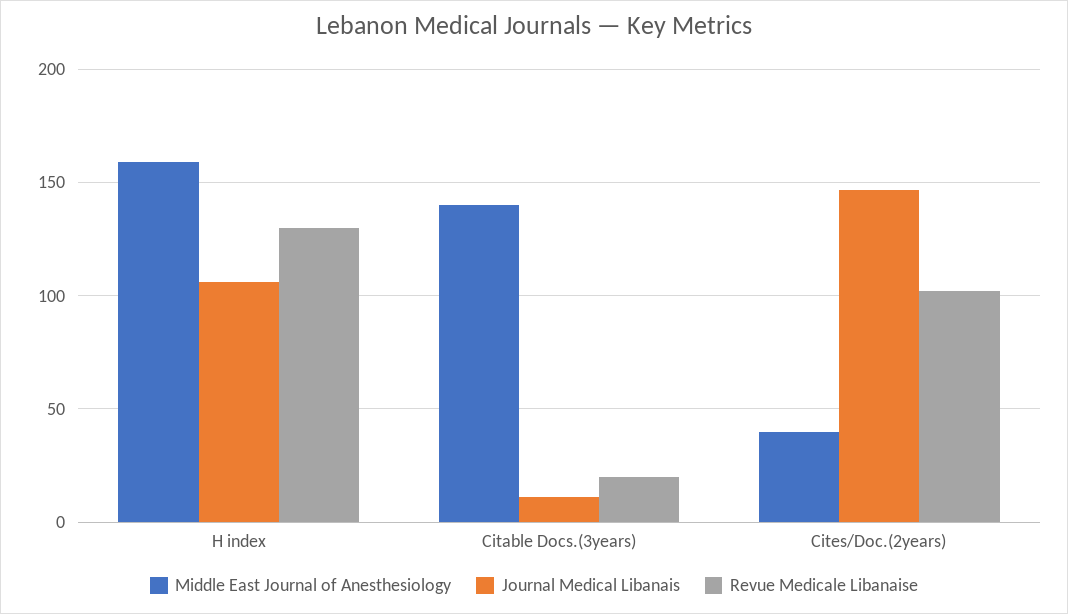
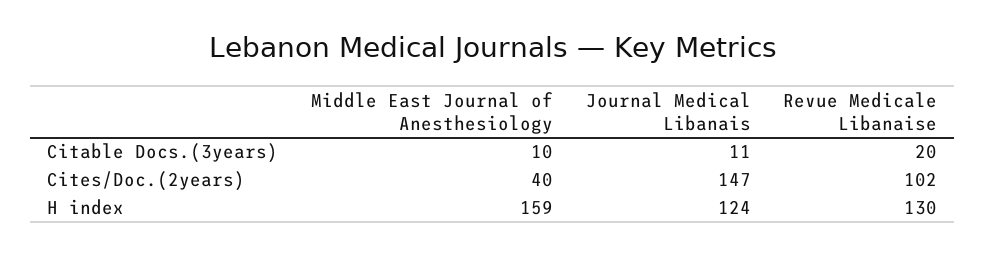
Journal Medical Libanais, H index: 105 -> 124
Middle East Journal of Anesthesiology, Citable Docs.(3years): 140 -> 10

